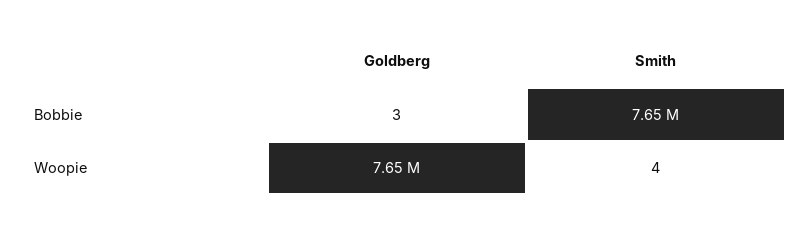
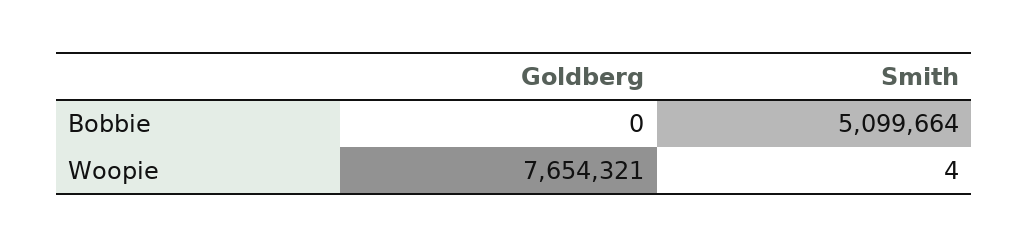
Goldberg, Bobbie: 3 -> 0
Smith, Bobbie: 7650000 -> 5099664

